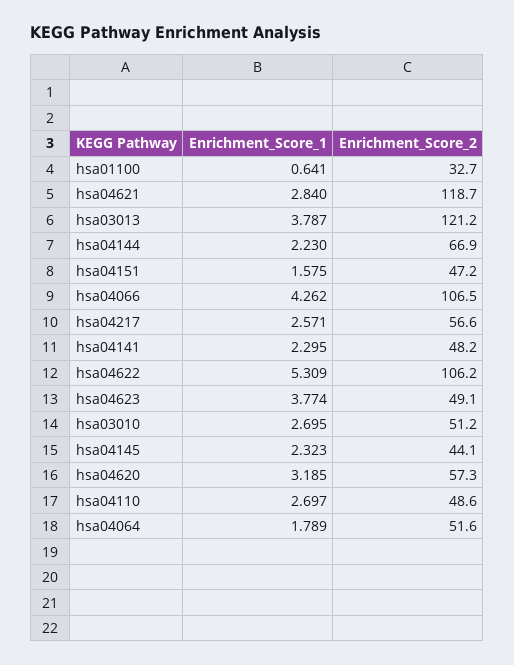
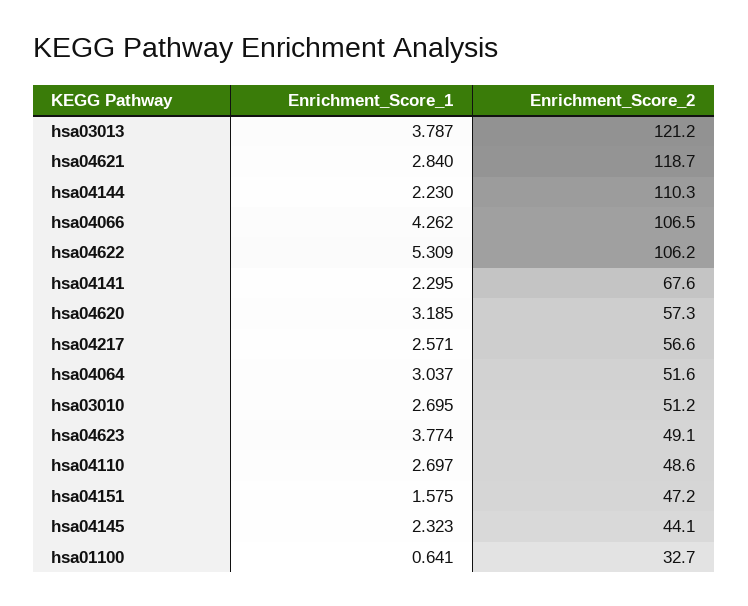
Enrichment_Score_2, hsa04144: 66.9 -> 110.3
Enrichment_Score_2, hsa04141: 48.2 -> 67.6
Enrichment_Score_1, hsa04064: 1.789 -> 3.037

